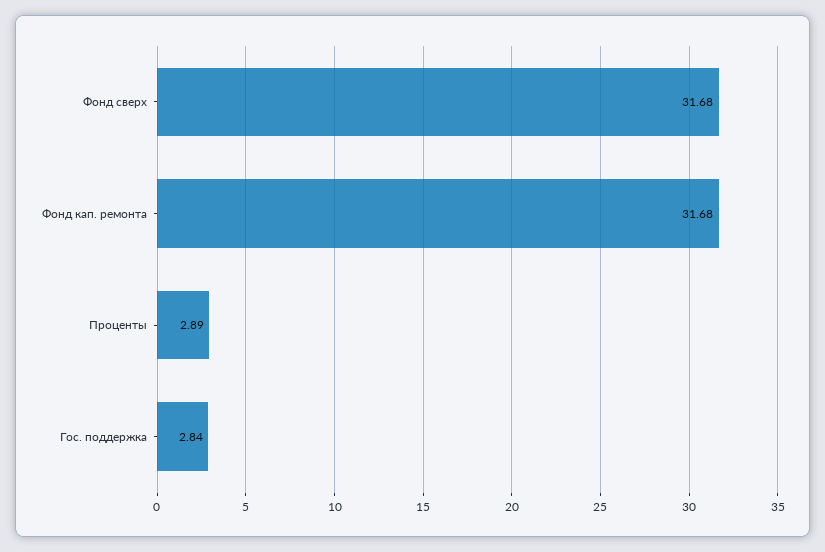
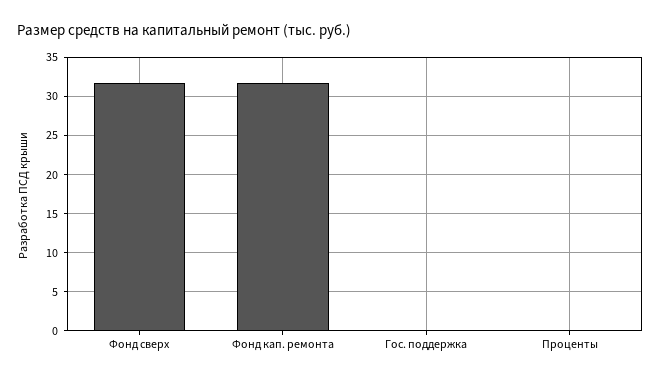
Проценты: 2.89 -> 0
Гос. поддержка: 2.84 -> 0

